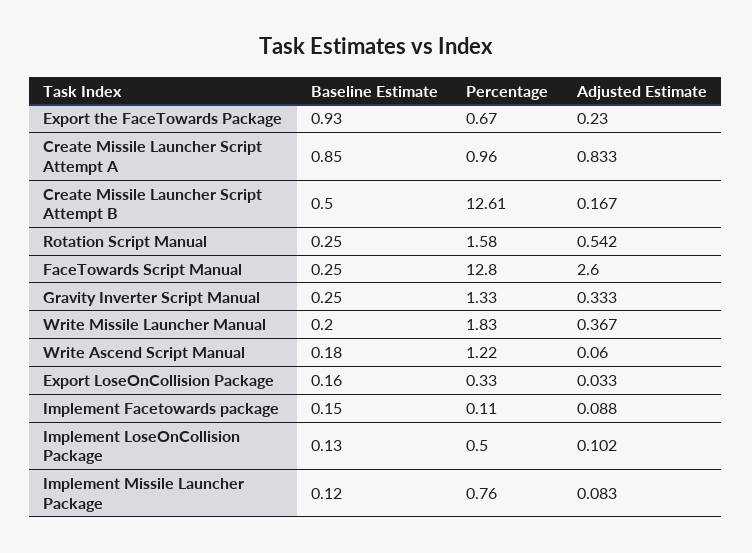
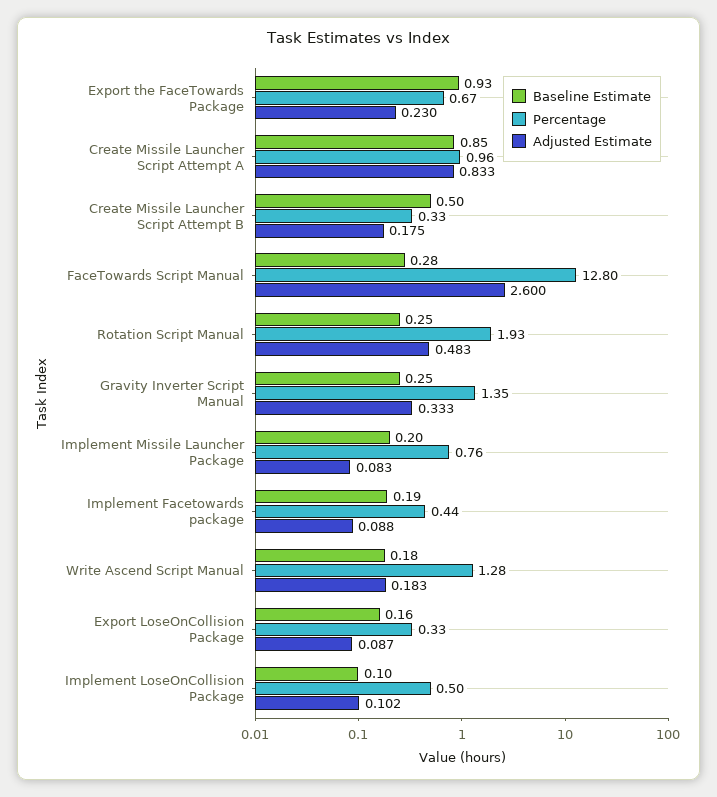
Percentage, Create Missile Launcher Script Attempt B: 12.61 -> 0.33
Adjusted Estimate, Create Missile Launcher Script Attempt B: 0.167 -> 0.175
Percentage, Rotation Script Manual: 1.58 -> 1.93
Adjusted Estimate, Rotation Script Manual: 0.542 -> 0.483
Baseline Estimate, FaceTowards Script Manual: 0.25 -> 0.28
Percentage, Gravity Inverter Script Manual: 1.33 -> 1.35
Baseline Estimate, Write Missile Launcher Manual: 0.2 -> none
Percentage, Write Missile Launcher Manual: 1.83 -> none
Adjusted Estimate, Write Missile Launcher Manual: 0.367 -> none
Percentage, Write Ascend Script Manual: 1.22 -> 1.28
Adjusted Estimate, Write Ascend Script Manual: 0.06 -> 0.183
Adjusted Estimate, Export LoseOnCollision Package: 0.033 -> 0.087
Baseline Estimate, Implement Facetowards package: 0.15 -> 0.19
Percentage, Implement Facetowards package: 0.11 -> 0.44
Baseline Estimate, Implement LoseOnCollision Package: 0.13 -> 0.1
Baseline Estimate, Implement Missile Launcher Package: 0.12 -> 0.2

